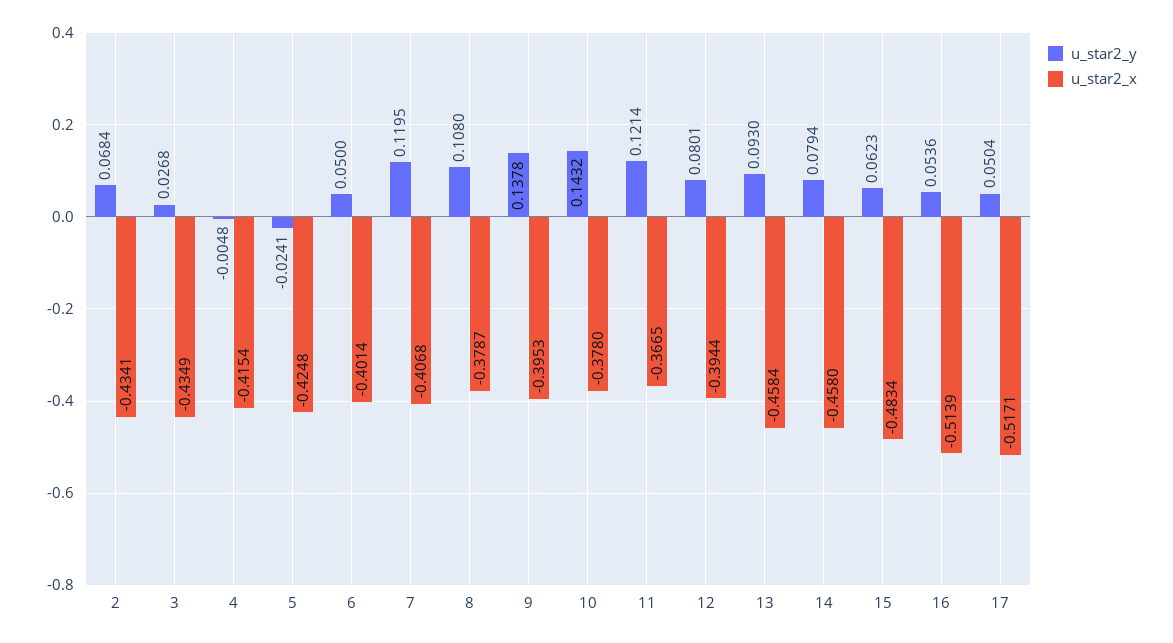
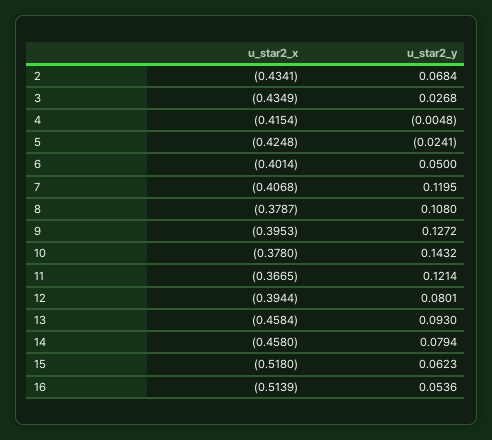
u_star2_y, 9: 0.1378 -> 0.1272
u_star2_x, 15: -0.4834 -> -0.518
u_star2_y, 17: 0.0504 -> none
u_star2_x, 17: -0.5171 -> none

